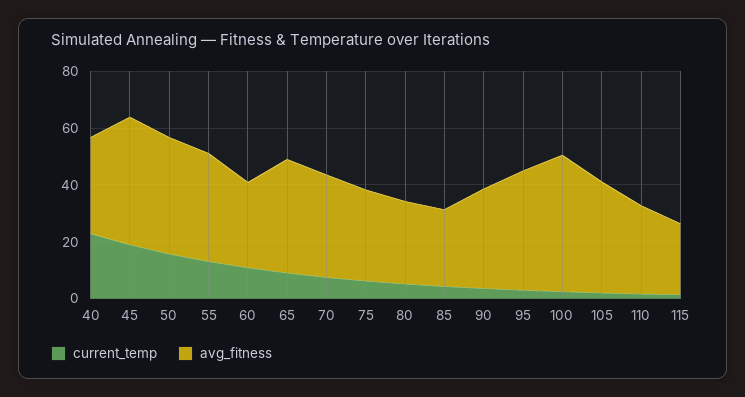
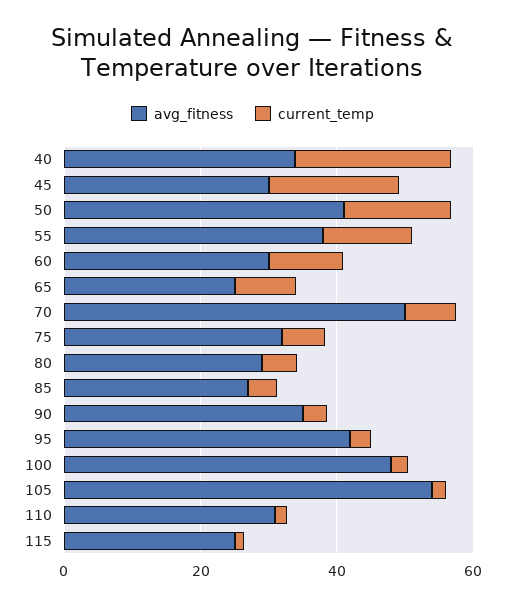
avg_fitness, 45: 45 -> 30
avg_fitness, 65: 40 -> 25
avg_fitness, 70: 35 -> 50
avg_fitness, 105: 40 -> 55

